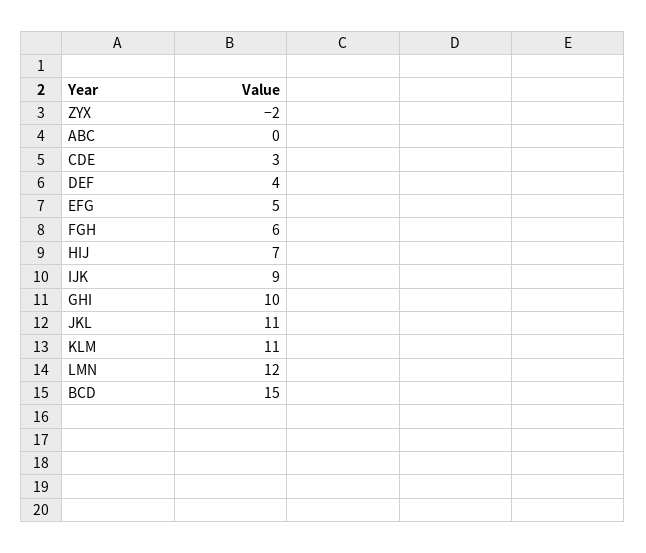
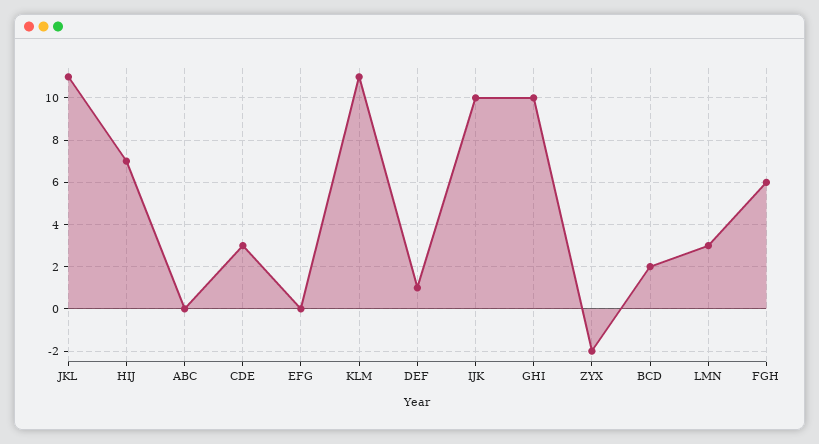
DEF: 4 -> 1
EFG: 5 -> 0
IJK: 9 -> 10
LMN: 12 -> 3
BCD: 15 -> 2

